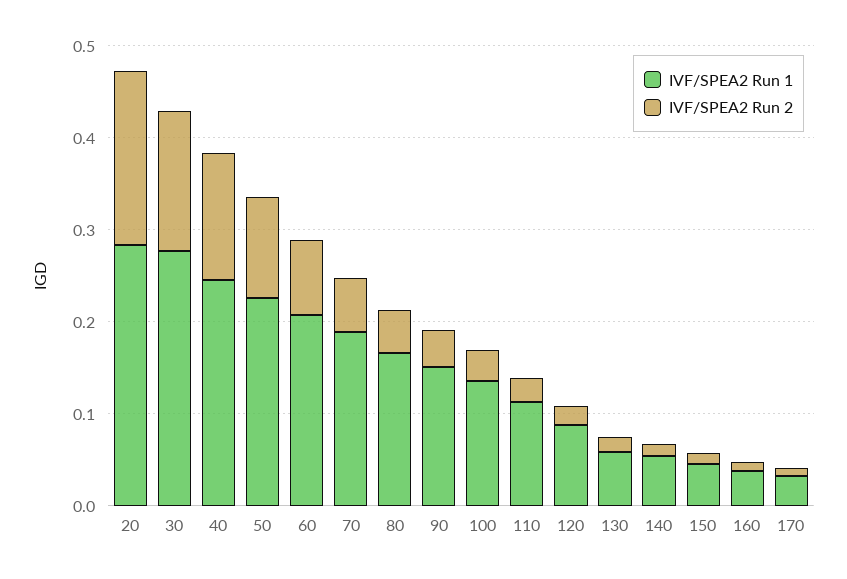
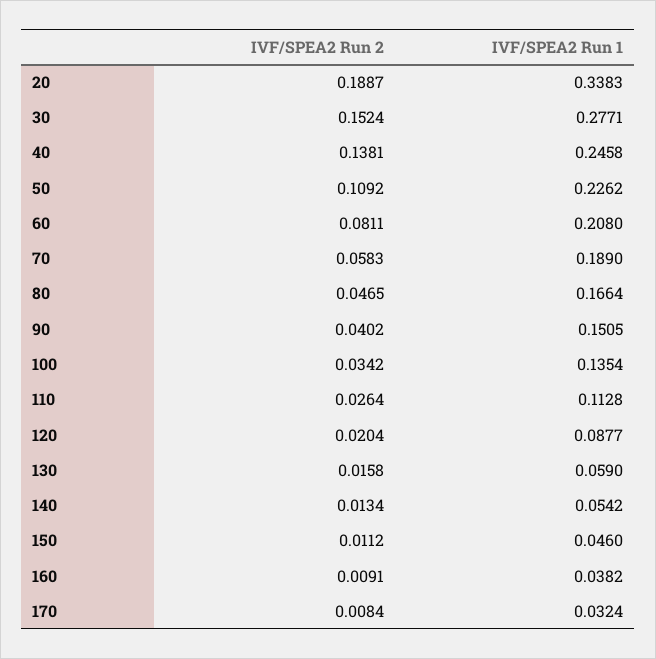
IVF/SPEA2 Run 1, 20: 0.28 -> 0.3383

